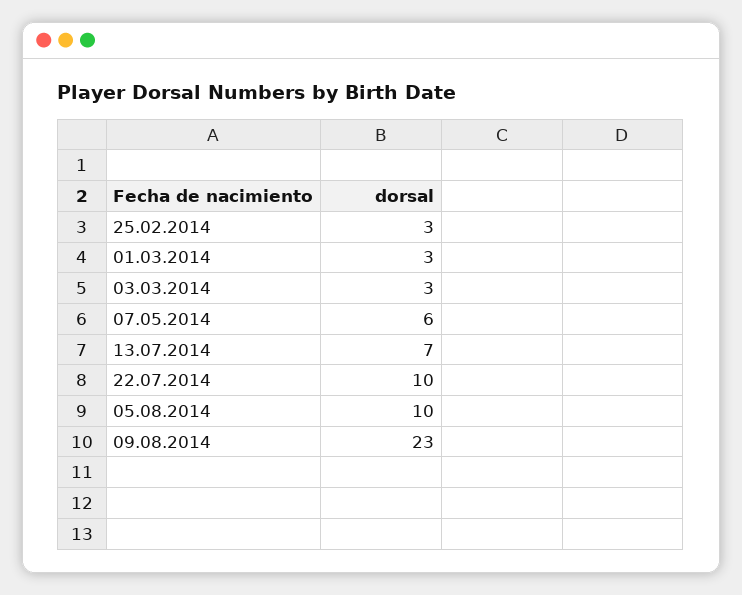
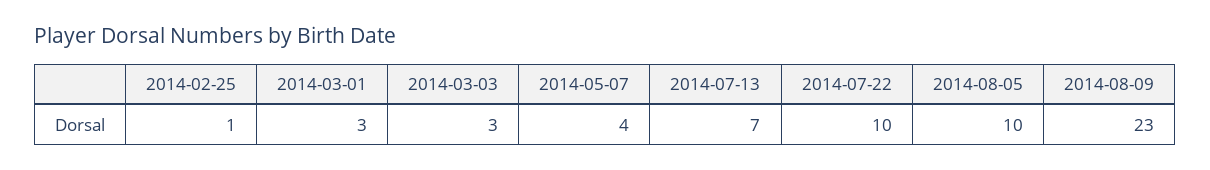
25.02.2014: 3 -> 1
07.05.2014: 6 -> 4

